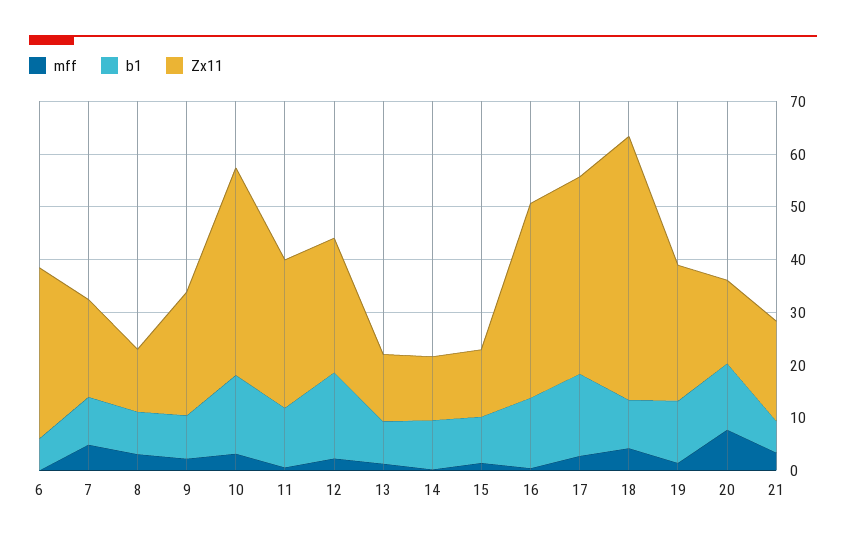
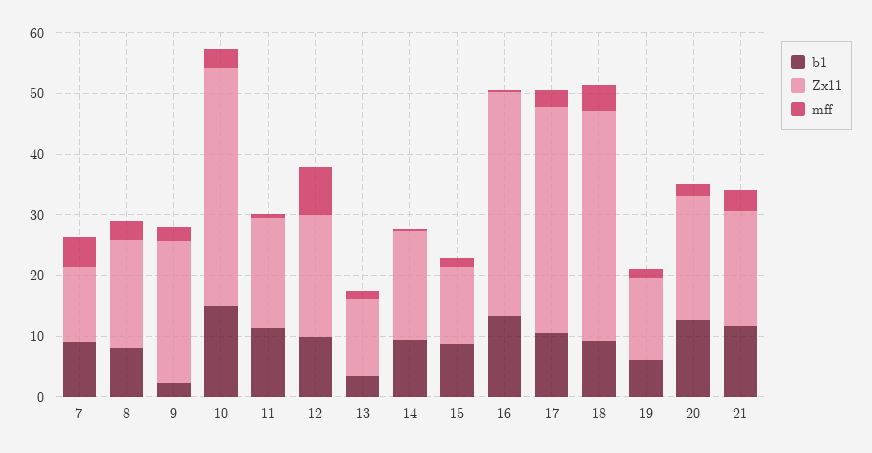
mff, 6: 0 -> none
b1, 6: 6 -> none
Zx11, 6: 32 -> none
Zx11, 7: 18 -> 12
Zx11, 8: 12 -> 18
b1, 9: 8 -> 2
Zx11, 11: 28 -> 18
mff, 12: 2 -> 8
b1, 12: 16 -> 10
Zx11, 12: 26 -> 20
b1, 13: 8 -> 4
Zx11, 14: 12 -> 18
b1, 17: 16 -> 10
Zx11, 18: 50 -> 38
b1, 19: 12 -> 6
Zx11, 19: 26 -> 14
mff, 20: 8 -> 2
Zx11, 20: 16 -> 20
b1, 21: 6 -> 12

